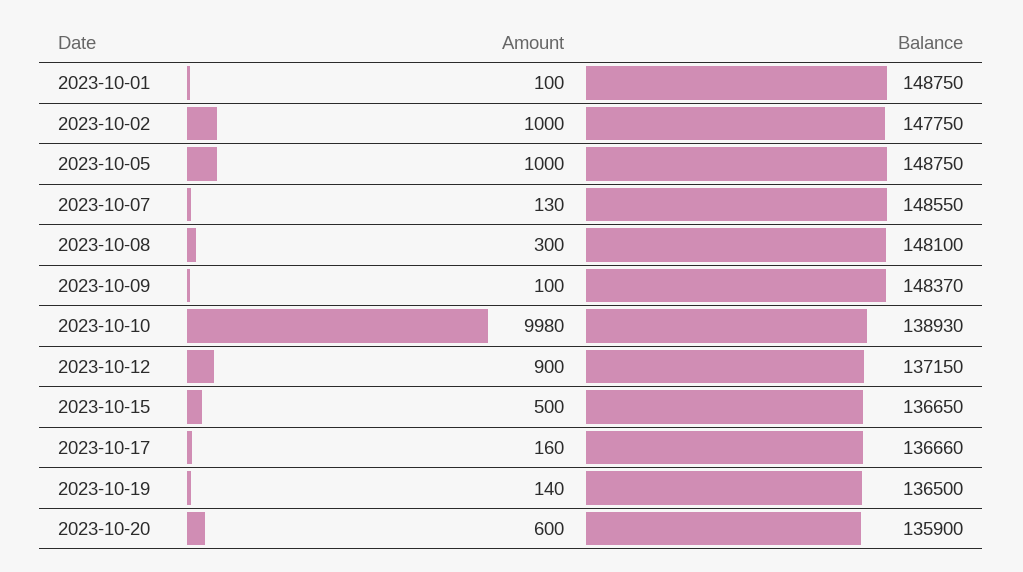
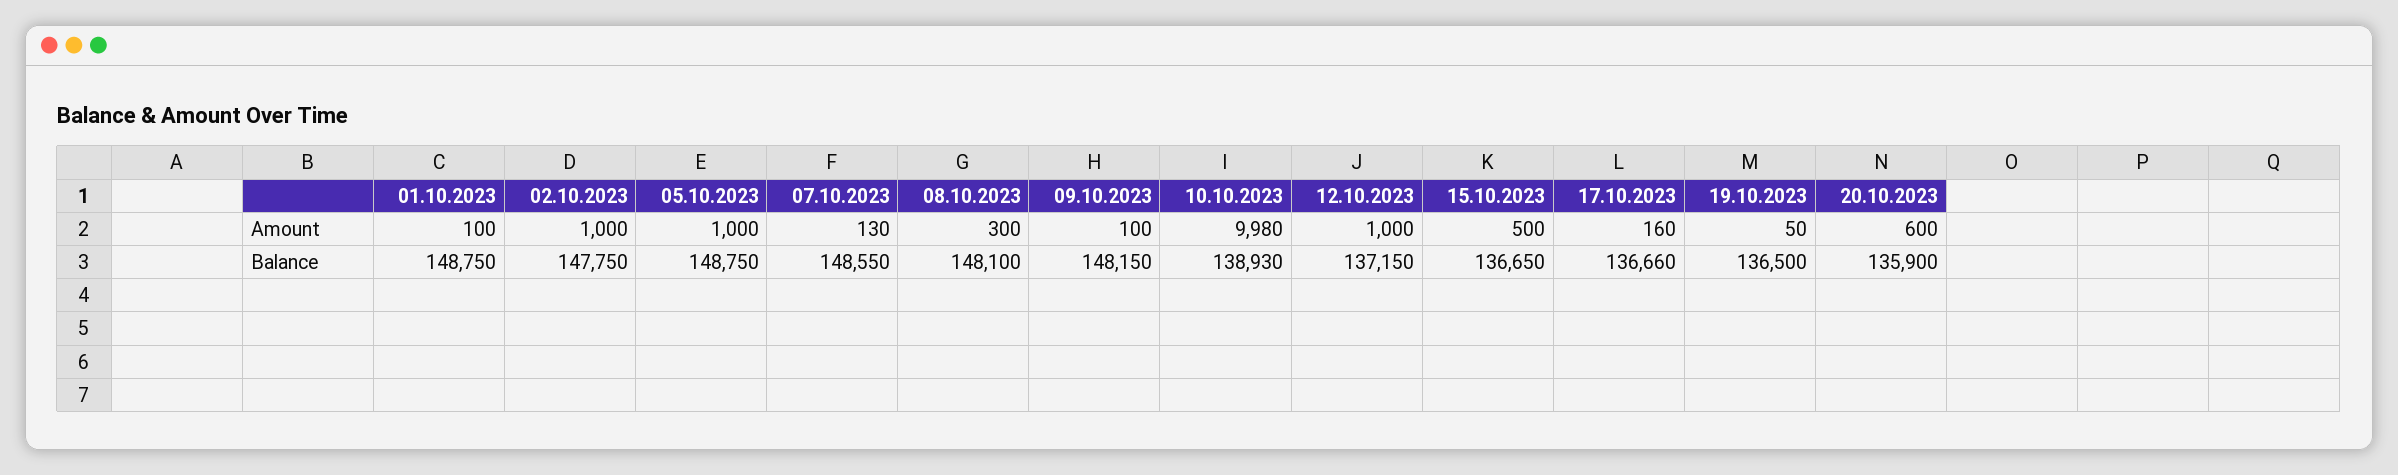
Balance, 2023-10-09: 148370 -> 148150
Amount, 2023-10-12: 900 -> 1000
Amount, 2023-10-19: 140 -> 50

